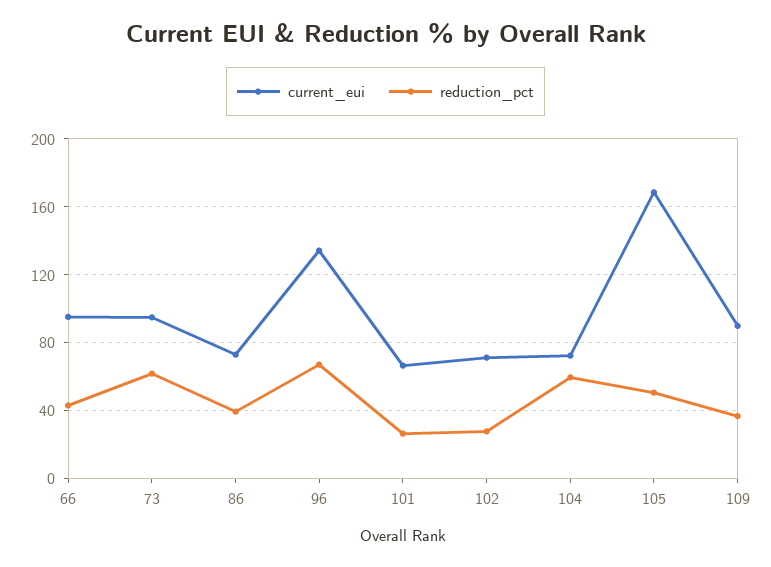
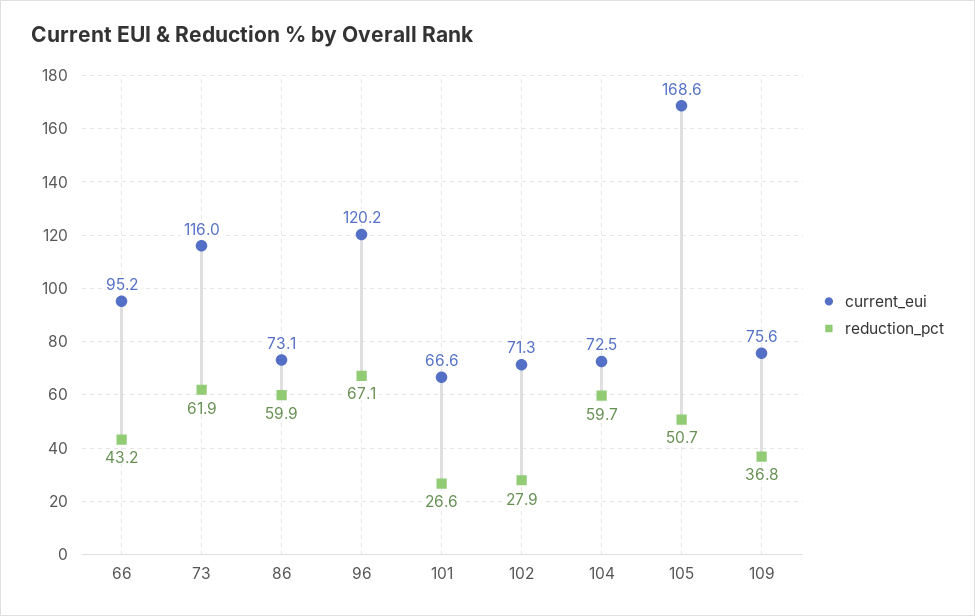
current_eui, 73: 95 -> 116
reduction_pct, 86: 40 -> 59.9
current_eui, 96: 135 -> 120.2
current_eui, 109: 90 -> 75.6

